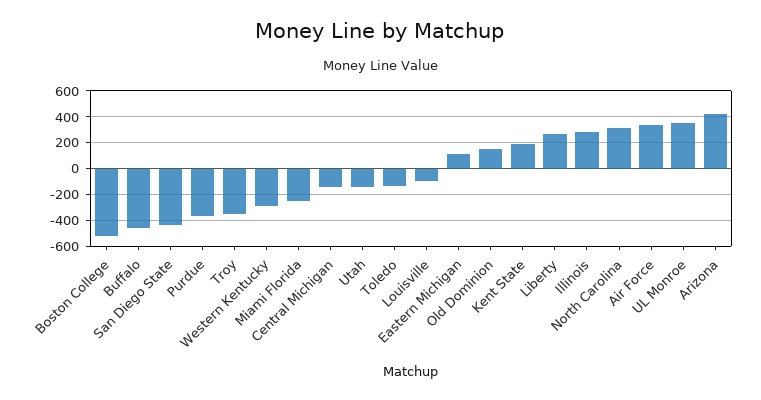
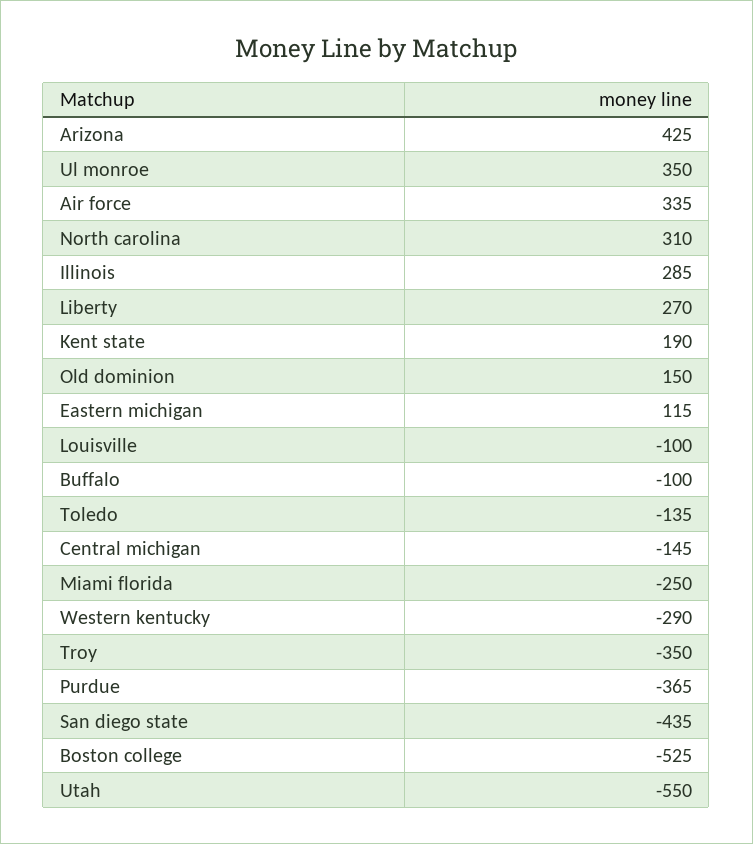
Buffalo: -450 -> -100
Utah: -150 -> -550

